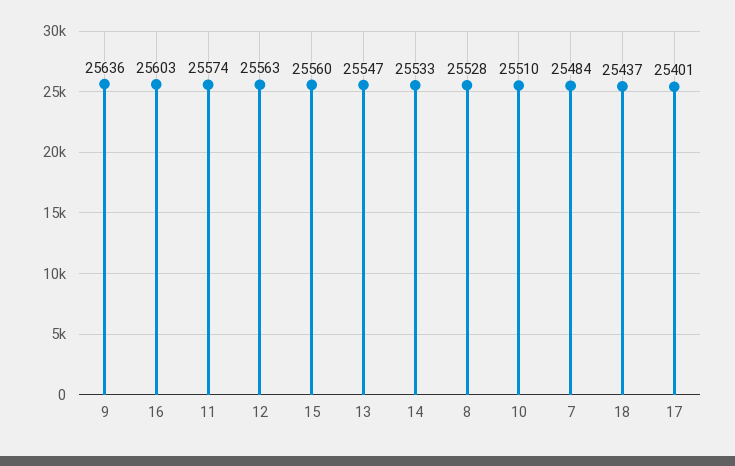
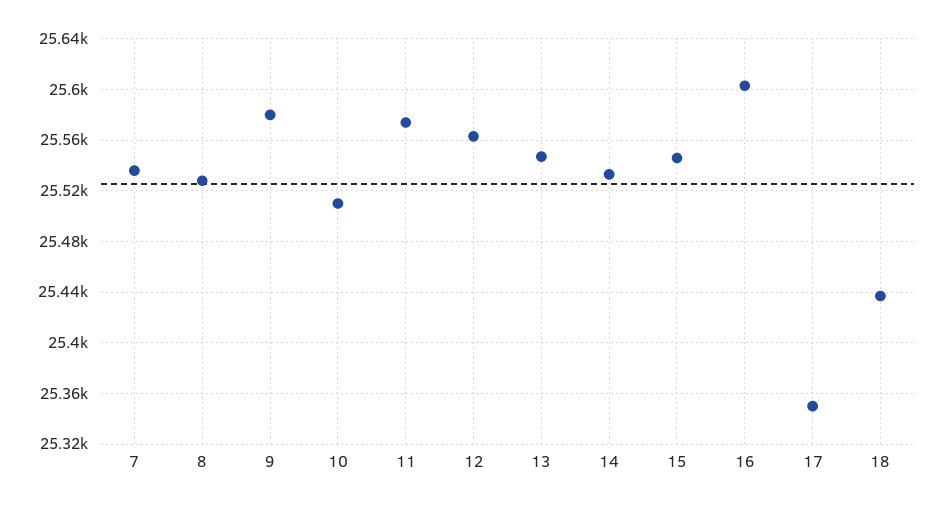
9: 25636 -> 25580
15: 25560 -> 25545
7: 25484 -> 25535
17: 25401 -> 25350

